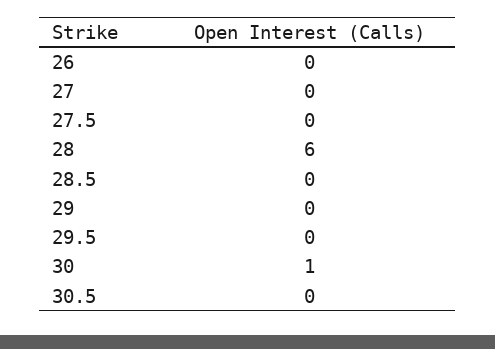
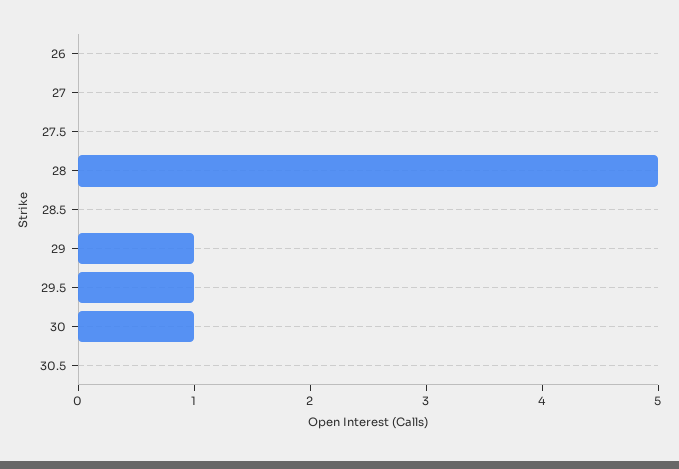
28: 6 -> 5
29: 0 -> 1
29.5: 0 -> 1

